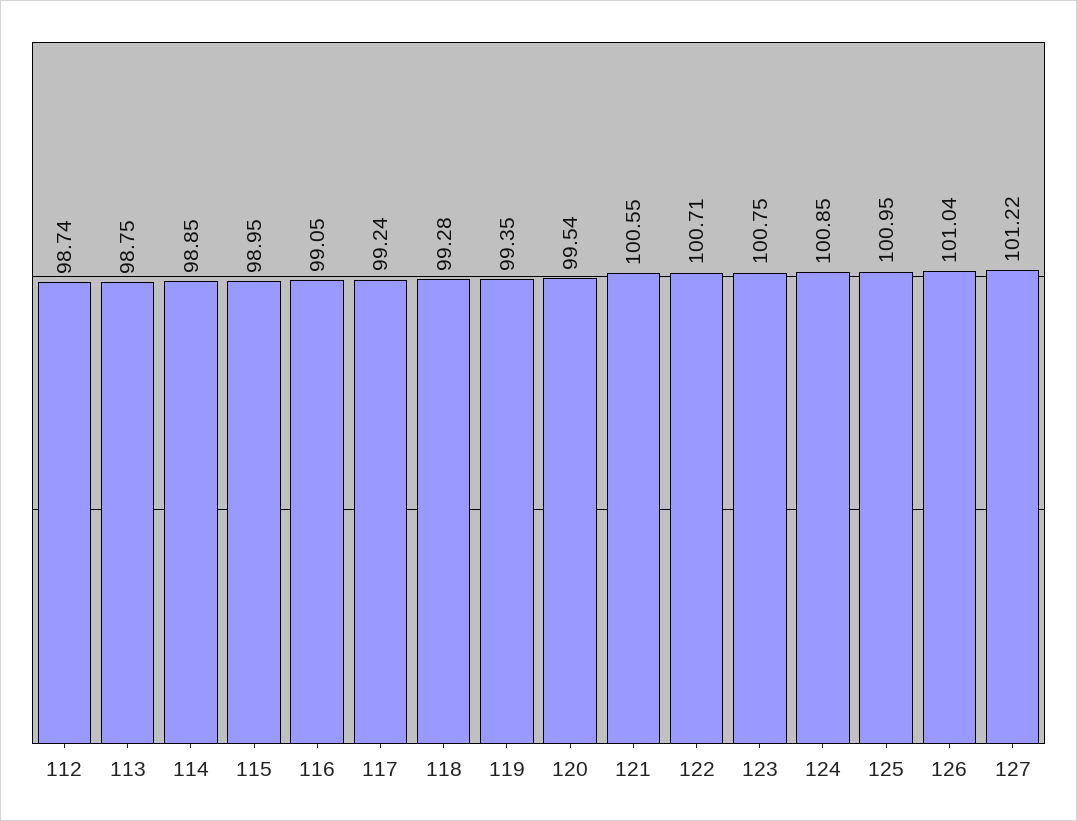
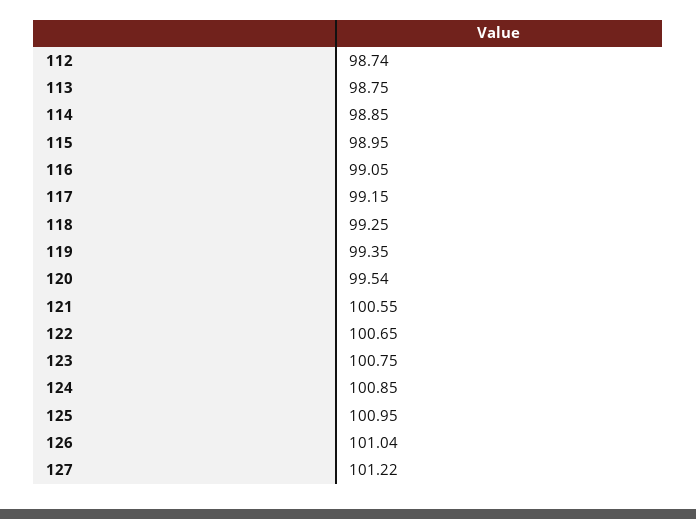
117: 99.24 -> 99.15
118: 99.28 -> 99.25
122: 100.71 -> 100.65

